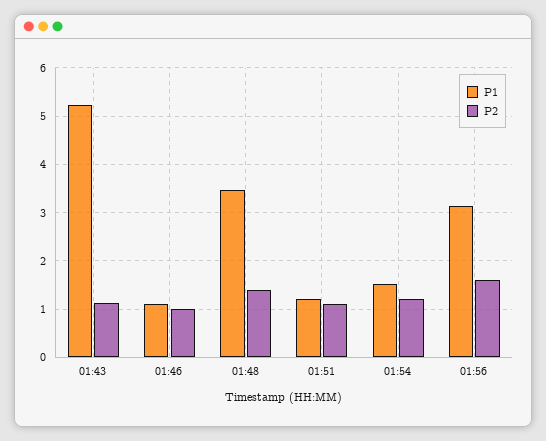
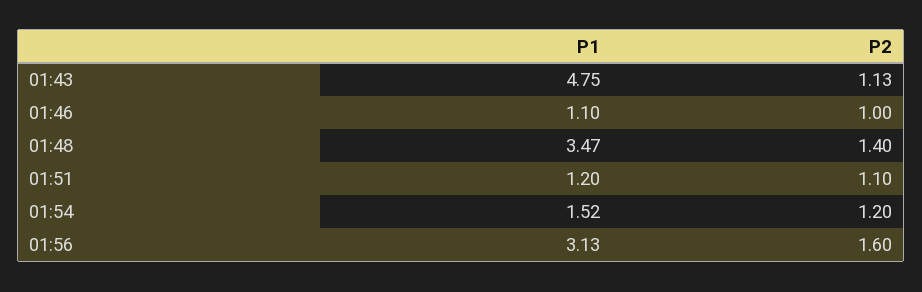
P1, 01:43: 5.2 -> 4.75

